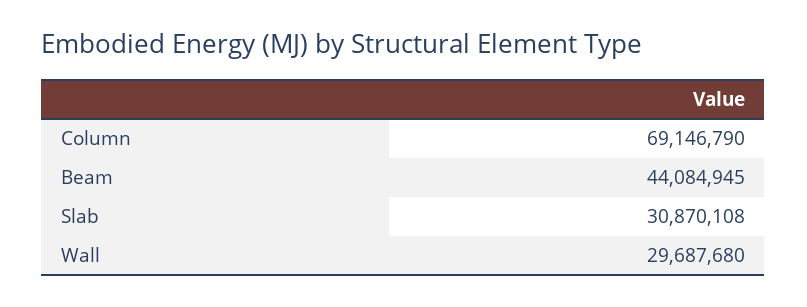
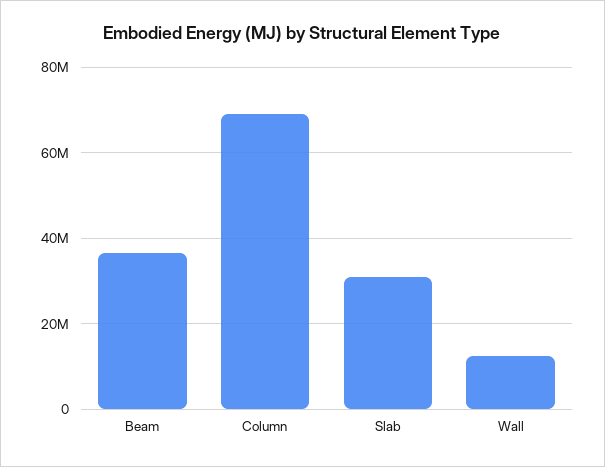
Beam: 44084945 -> 36000000
Wall: 29687680 -> 12000000

